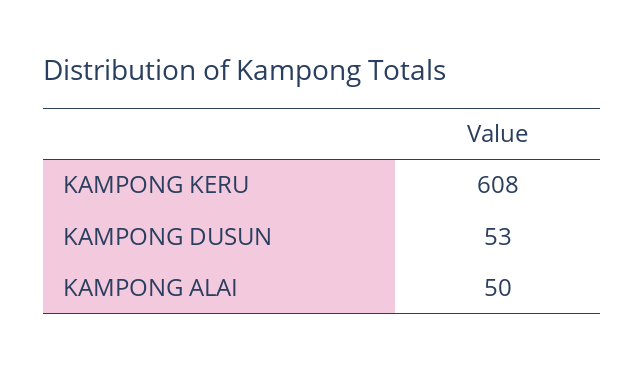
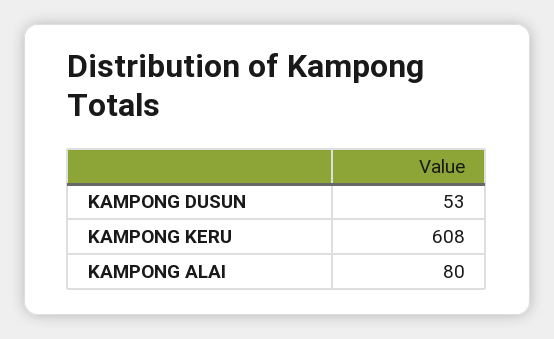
KAMPONG ALAI: 50 -> 80

